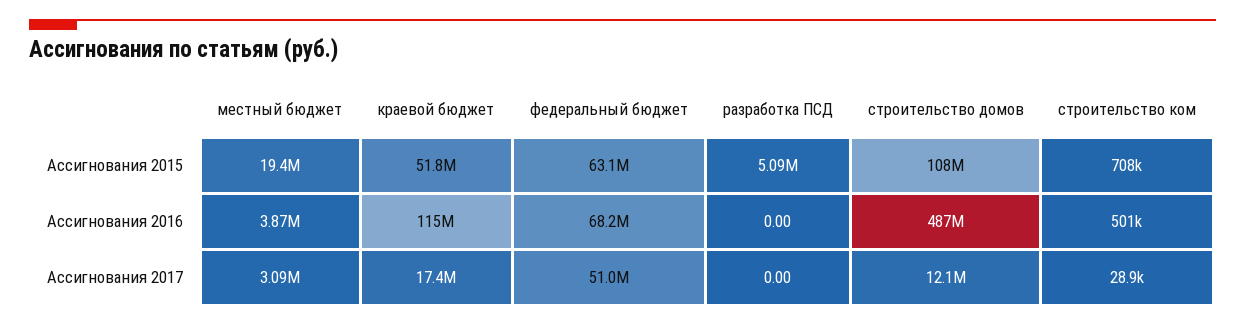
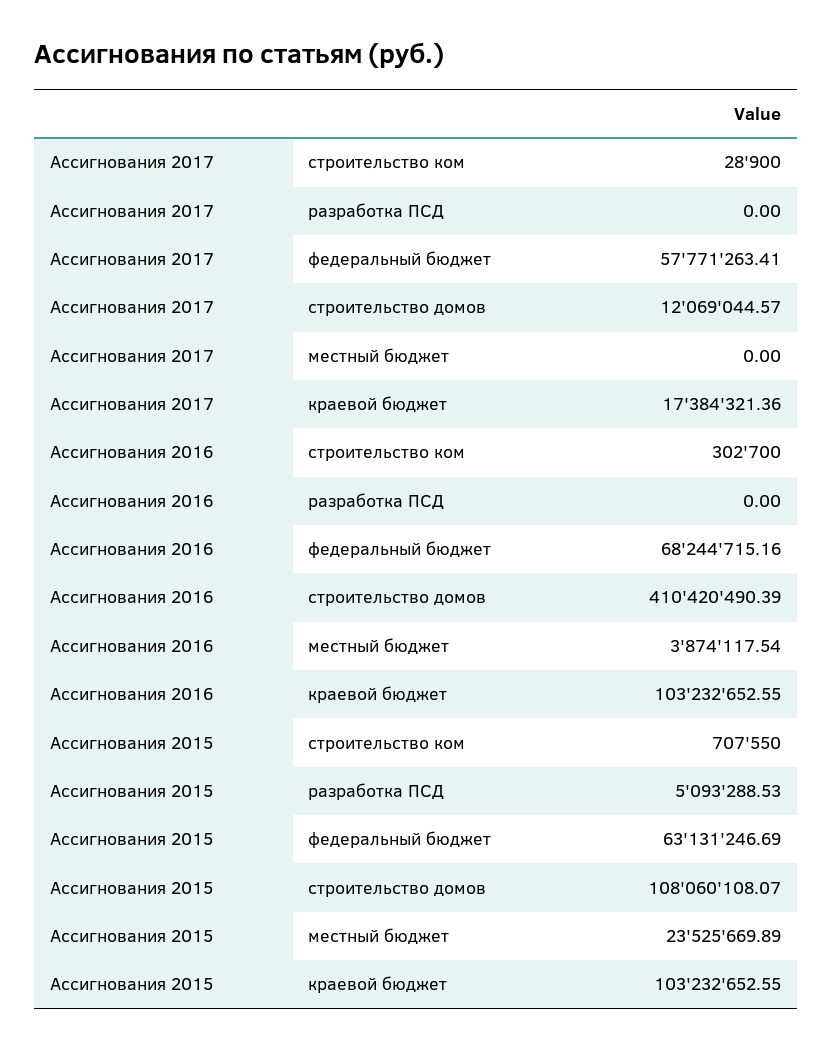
местный бюджет, Ассигнования 2015: 19400000 -> 23525669.89
краевой бюджет, Ассигнования 2015: 51800000 -> 103232652.55
краевой бюджет, Ассигнования 2016: 115000000 -> 103232652.55
строительство домов, Ассигнования 2016: 487000000 -> 410420490.39
строительство ком, Ассигнования 2016: 501000 -> 302700
местный бюджет, Ассигнования 2017: 3090000 -> 0
федеральный бюджет, Ассигнования 2017: 51000000 -> 57771263.41

